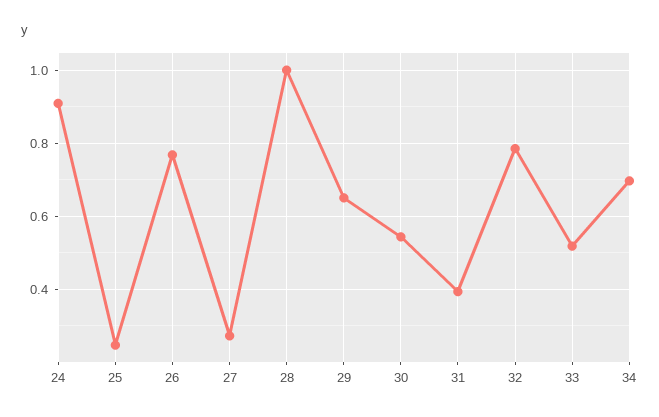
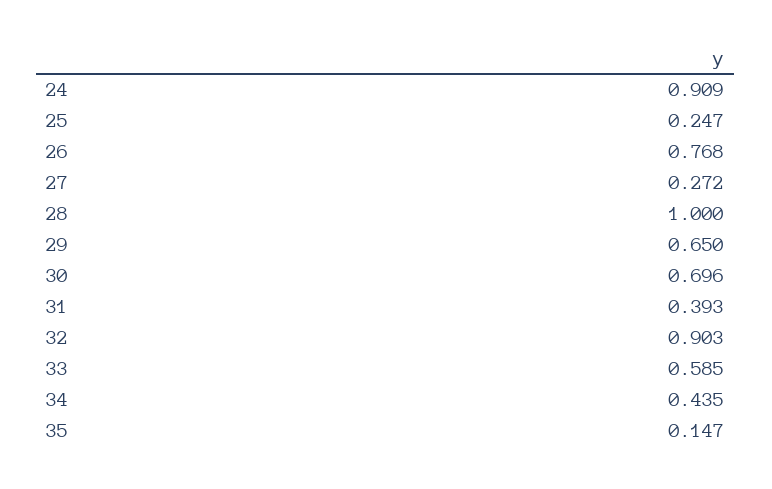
30: 0.54 -> 0.696
32: 0.78 -> 0.903
33: 0.52 -> 0.585
34: 0.7 -> 0.435
35: none -> 0.147

